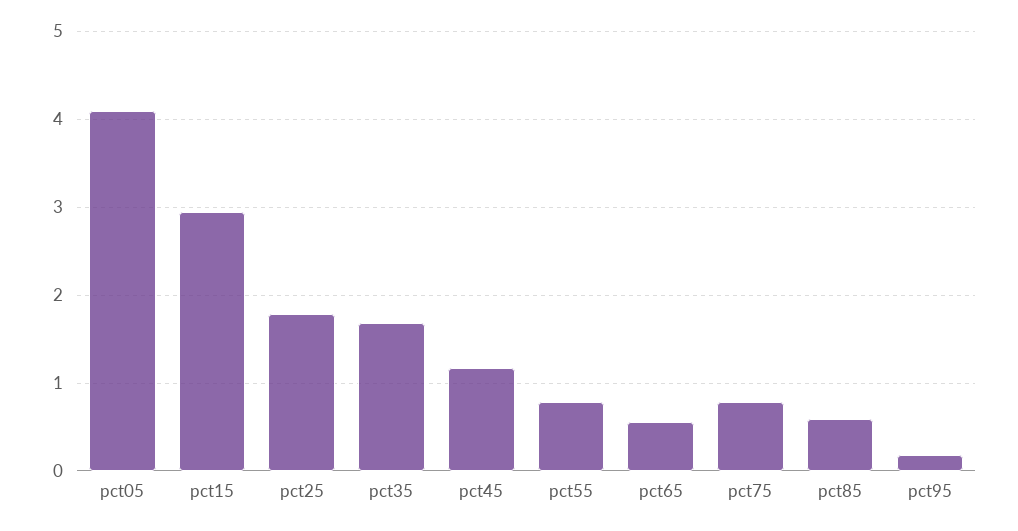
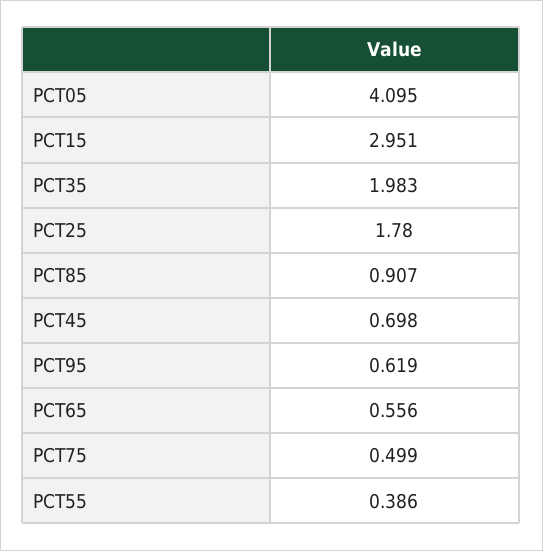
pct35: 1.7 -> 1.983
pct45: 1.2 -> 0.698
pct55: 0.8 -> 0.386
pct75: 0.8 -> 0.499
pct85: 0.6 -> 0.907
pct95: 0.2 -> 0.619

